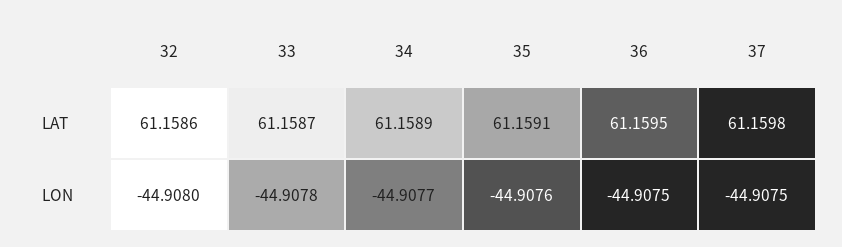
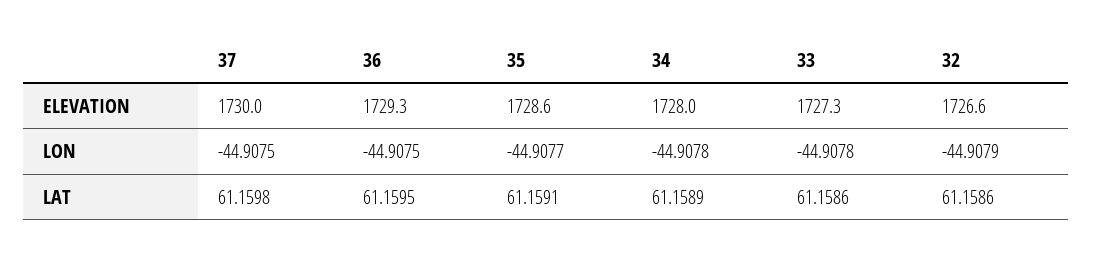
33, LAT: 61.1587 -> 61.1586
32, LON: -44.908 -> -44.9079
34, LON: -44.9077 -> -44.9078
35, LON: -44.9076 -> -44.9077
37, ELEVATION: none -> 1730
36, ELEVATION: none -> 1729.3
35, ELEVATION: none -> 1728.6
34, ELEVATION: none -> 1728
33, ELEVATION: none -> 1727.3
32, ELEVATION: none -> 1726.6

